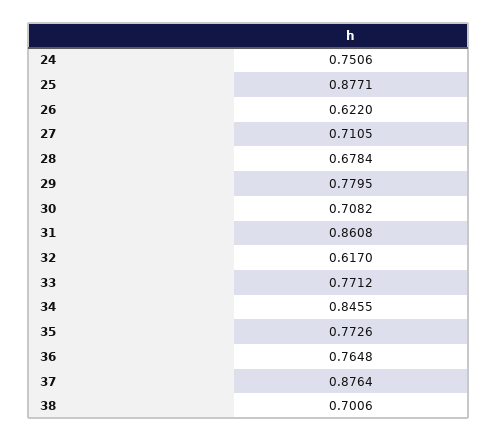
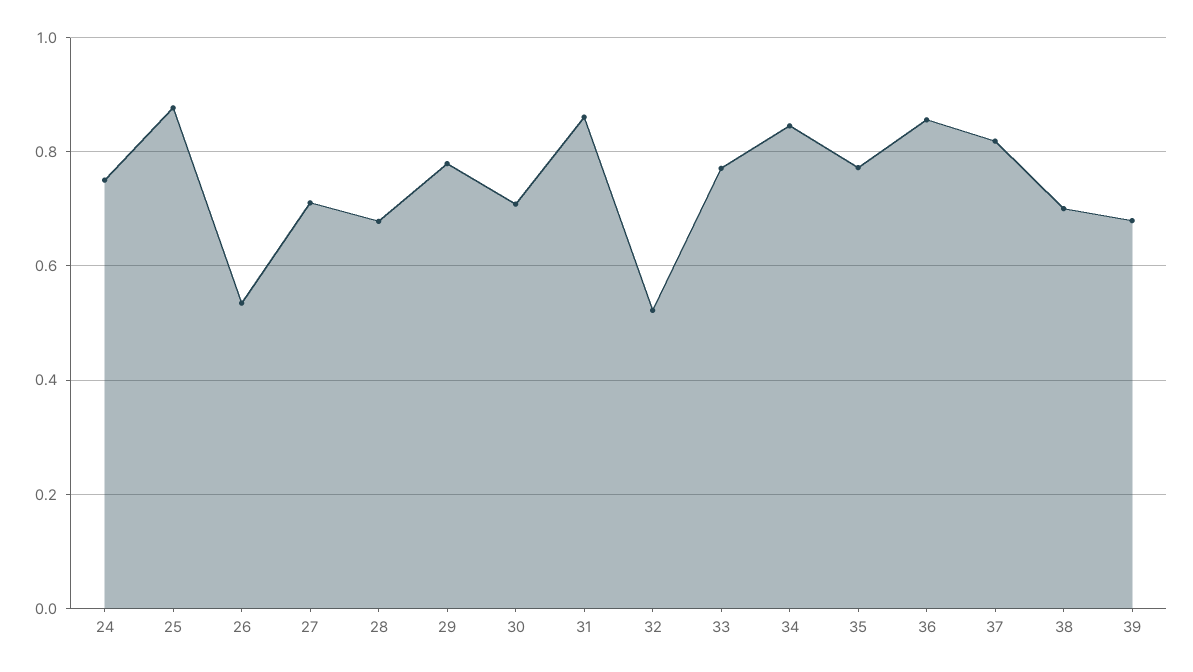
26: 0.622 -> 0.54
32: 0.617 -> 0.52
36: 0.7648 -> 0.86
37: 0.8764 -> 0.82
39: none -> 0.68

